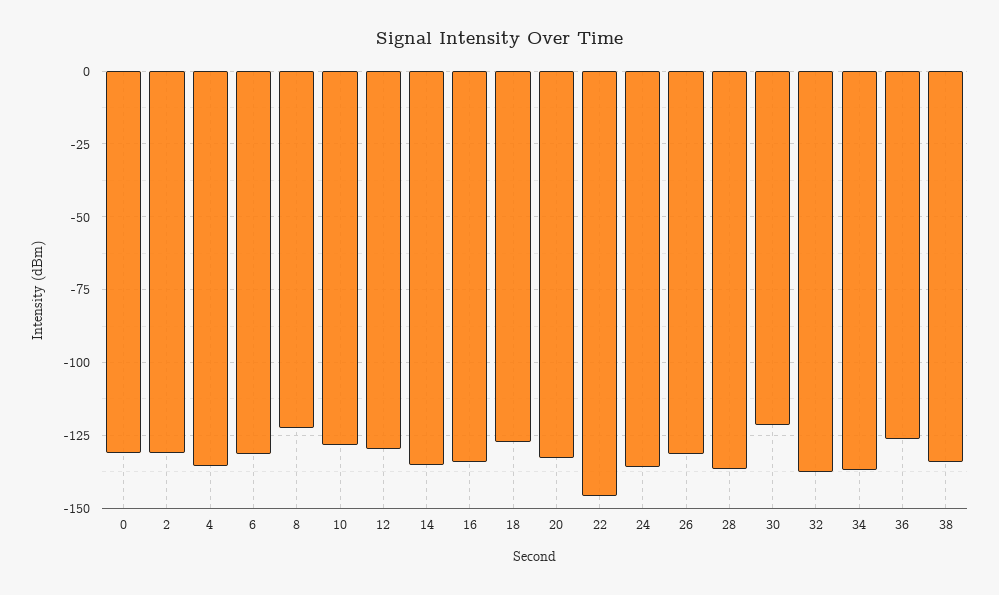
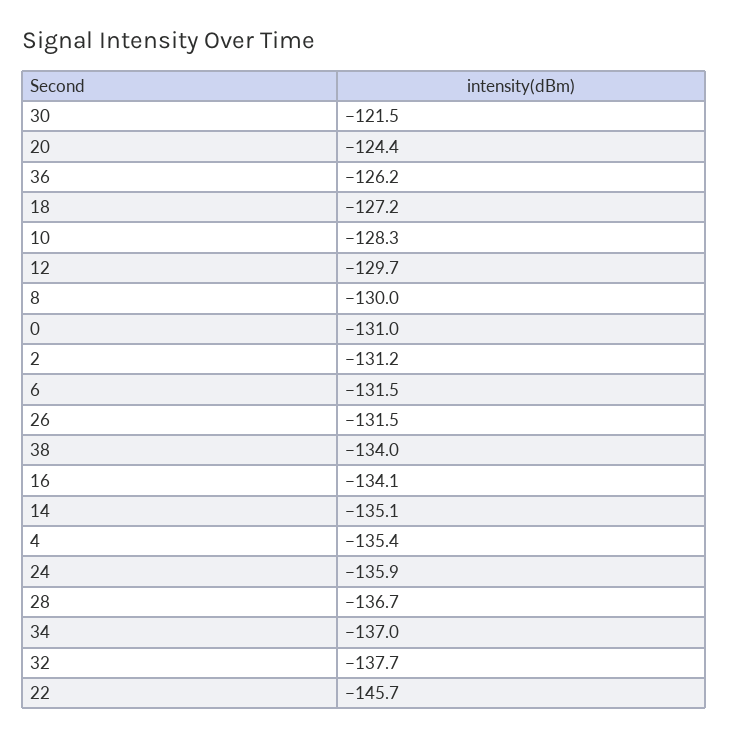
8: -122.5 -> -130
20: -132.5 -> -124.4

